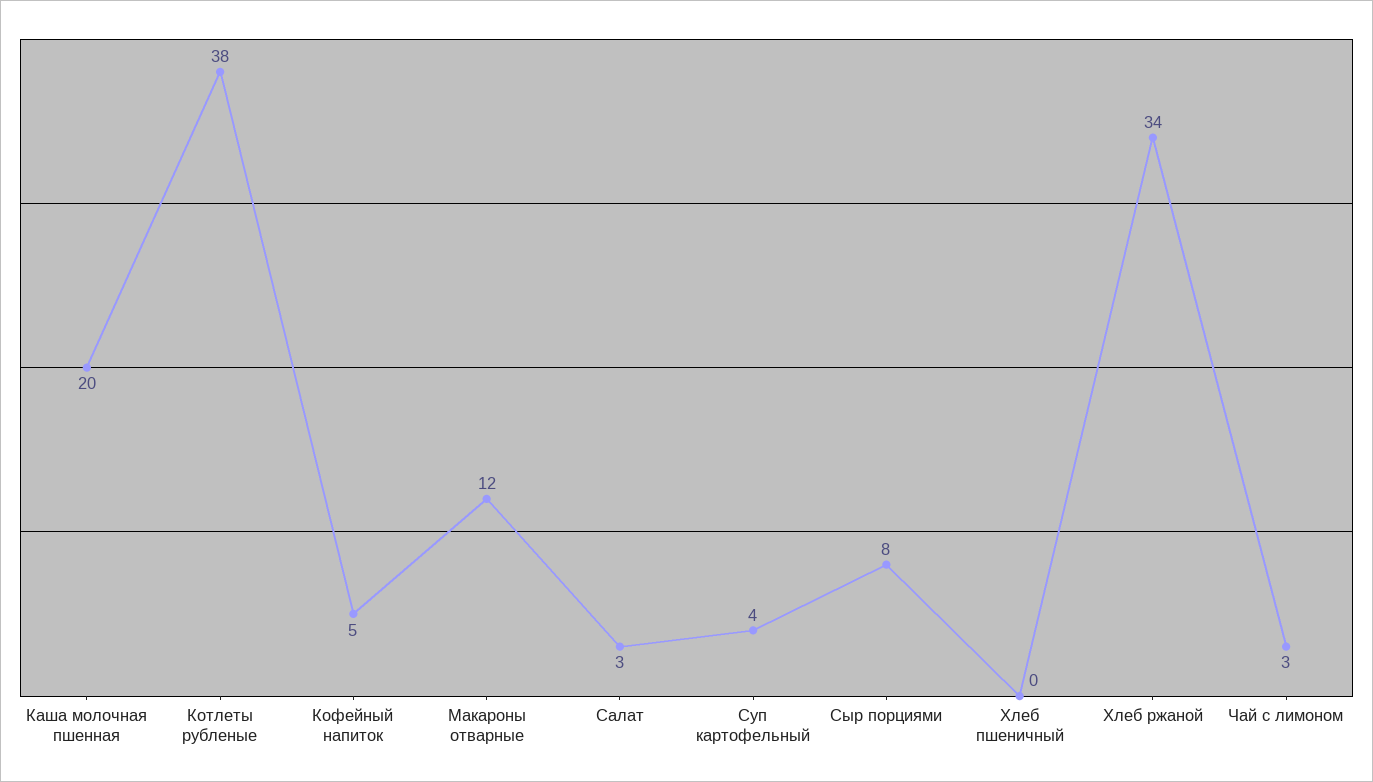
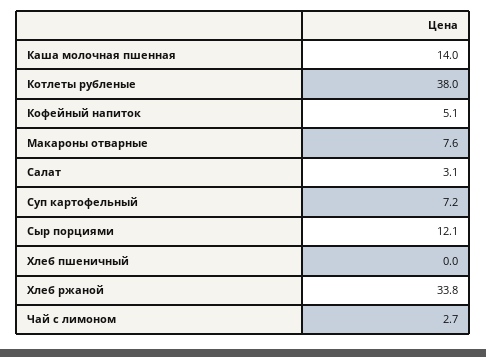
Каша молочная пшенная: 20 -> 14
Макароны отварные: 12 -> 7.6
Суп картофельный: 4 -> 7.2
Сыр порциями: 8 -> 12.1

